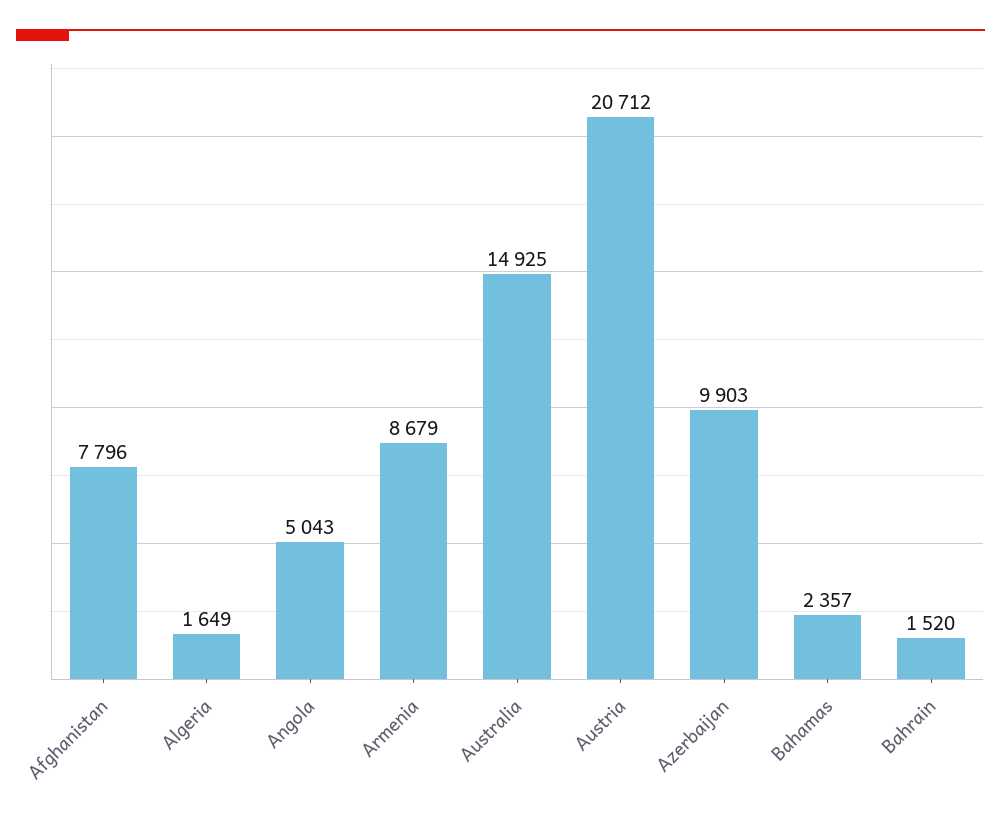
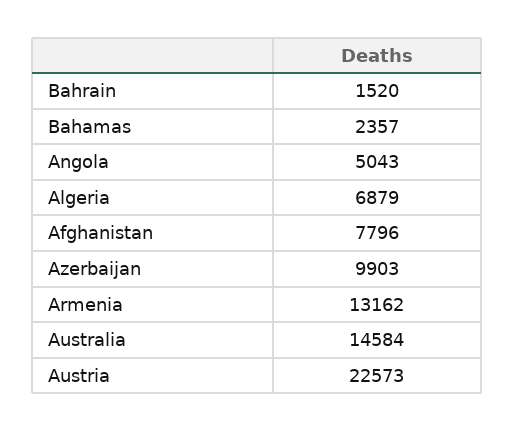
Algeria: 1649 -> 6879
Armenia: 8679 -> 13162
Australia: 14925 -> 14584
Austria: 20712 -> 22573

